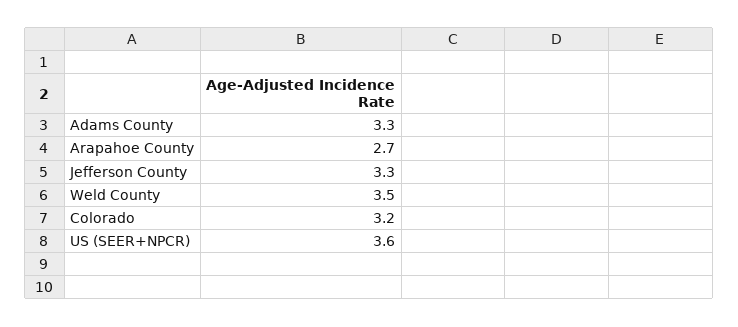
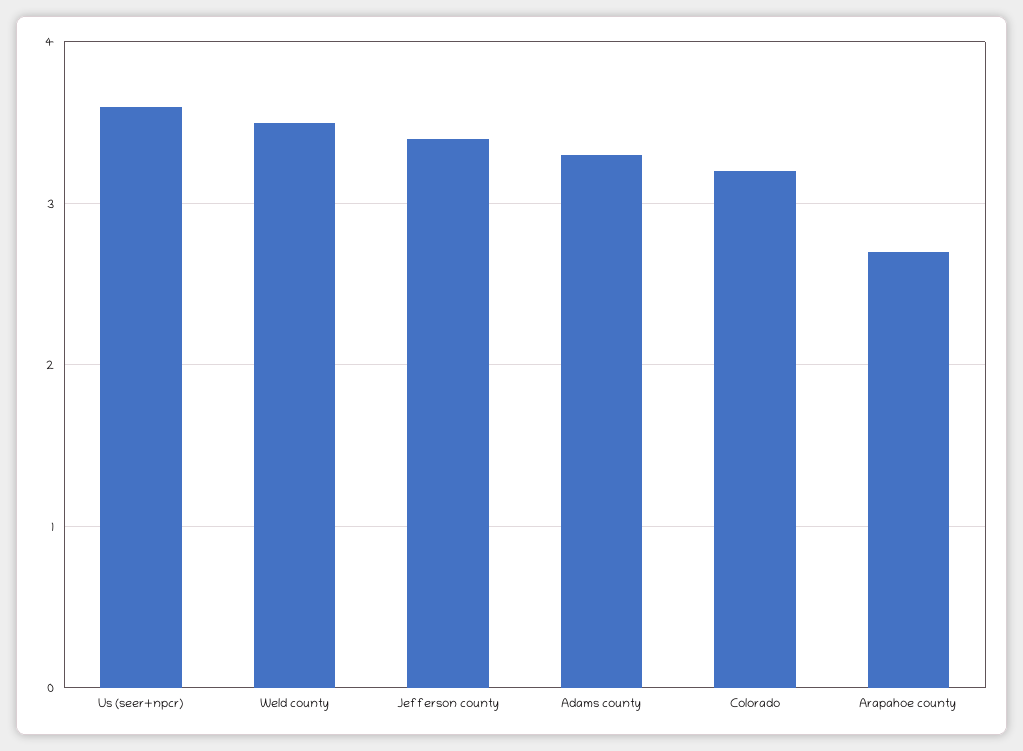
Jefferson County: 3.3 -> 3.4

